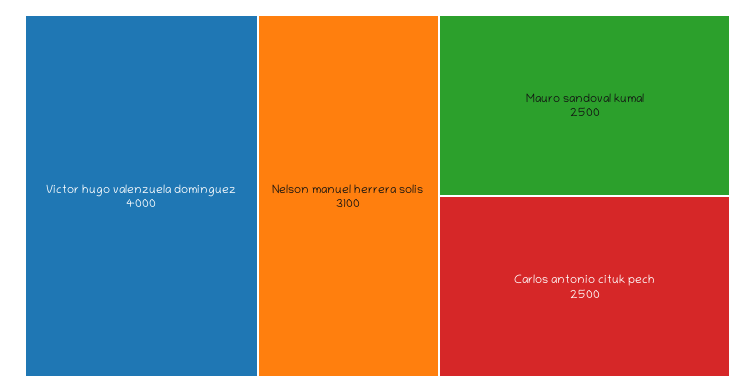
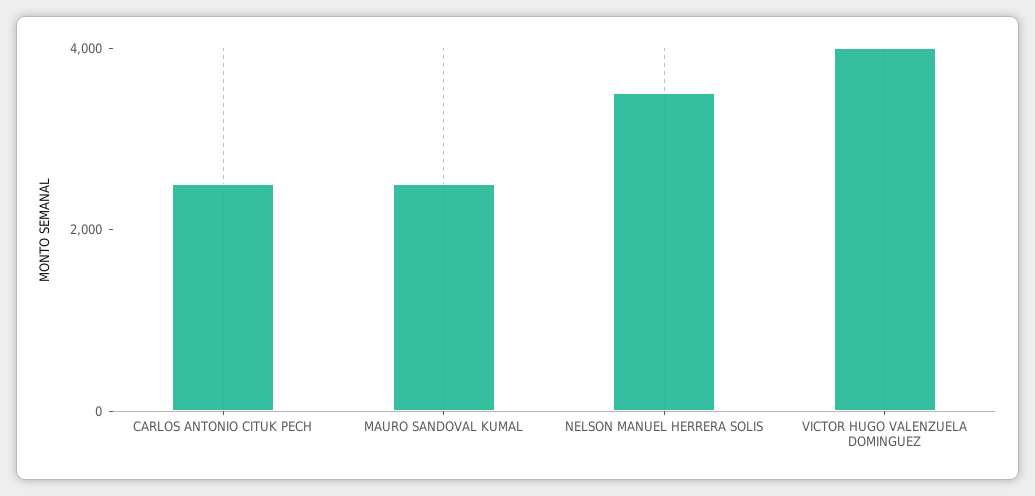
Nelson manuel herrera solis: 3100 -> 3500

